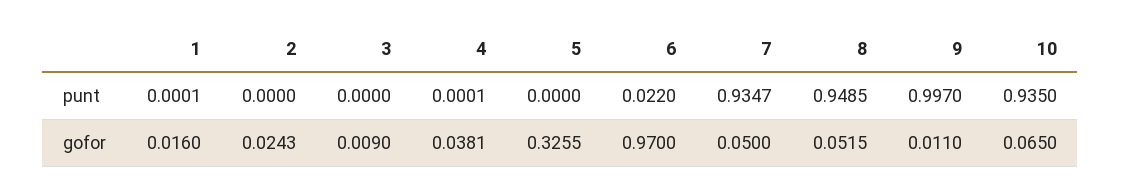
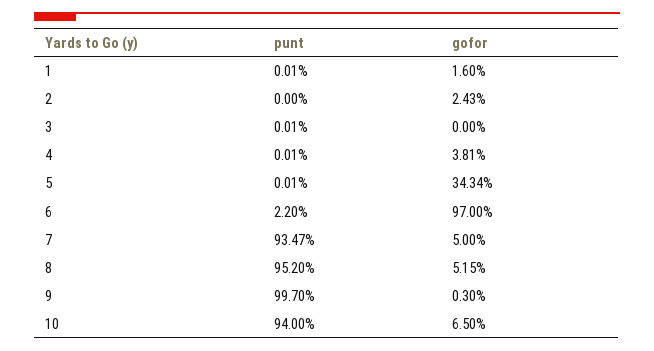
3, punt: 0 -> 0.0001
5, punt: 0 -> 0.0001
8, punt: 0.9485 -> 0.952
10, punt: 0.935 -> 0.94
3, gofor: 0.009 -> 0
5, gofor: 0.3255 -> 0.3434
9, gofor: 0.011 -> 0.003

